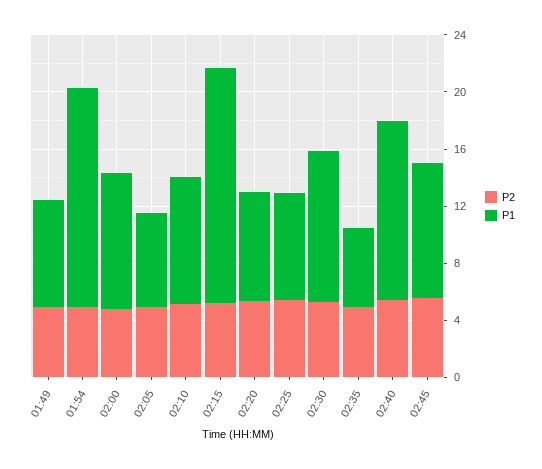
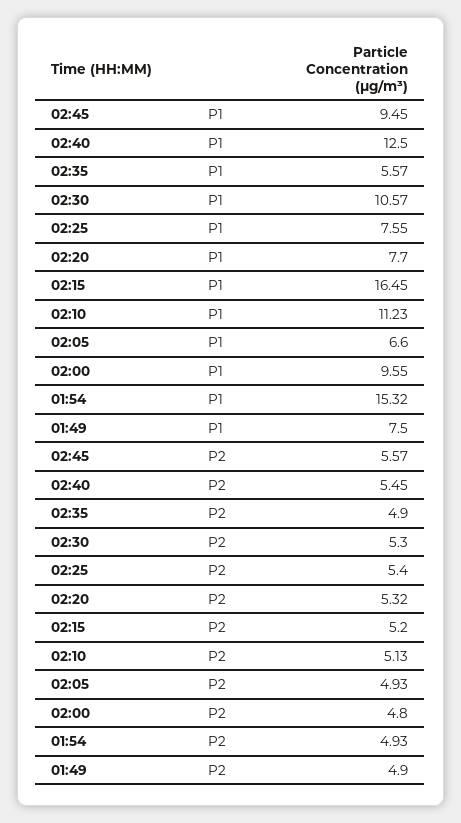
P1, 02:10: 9 -> 11.23

